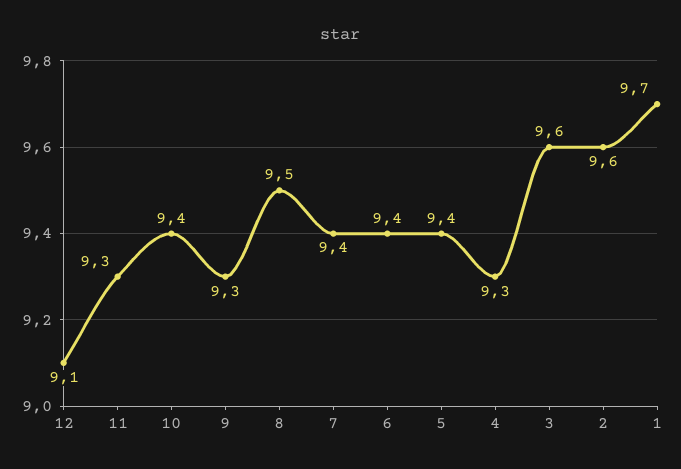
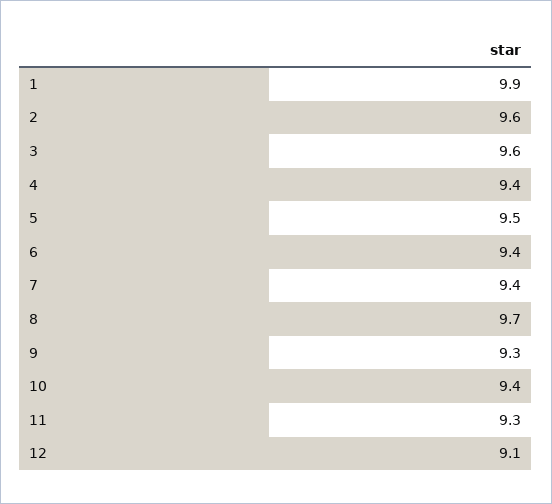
8: 9.5 -> 9.7
5: 9.4 -> 9.5
4: 9.3 -> 9.4
1: 9.7 -> 9.9

